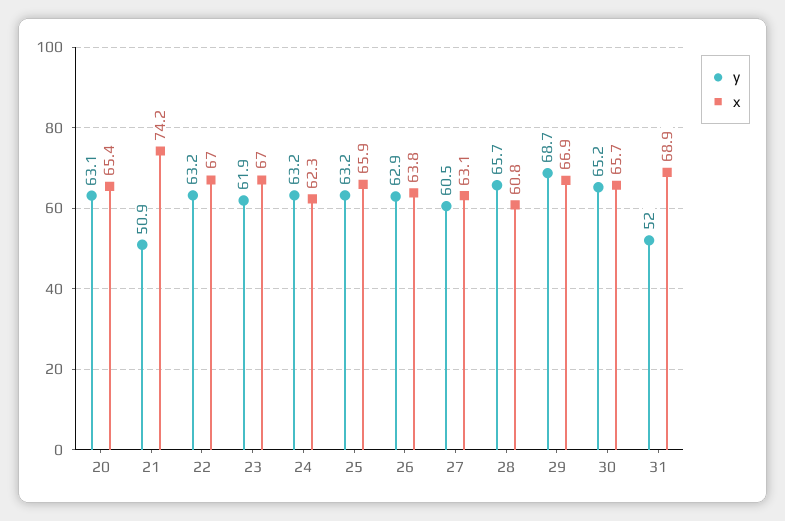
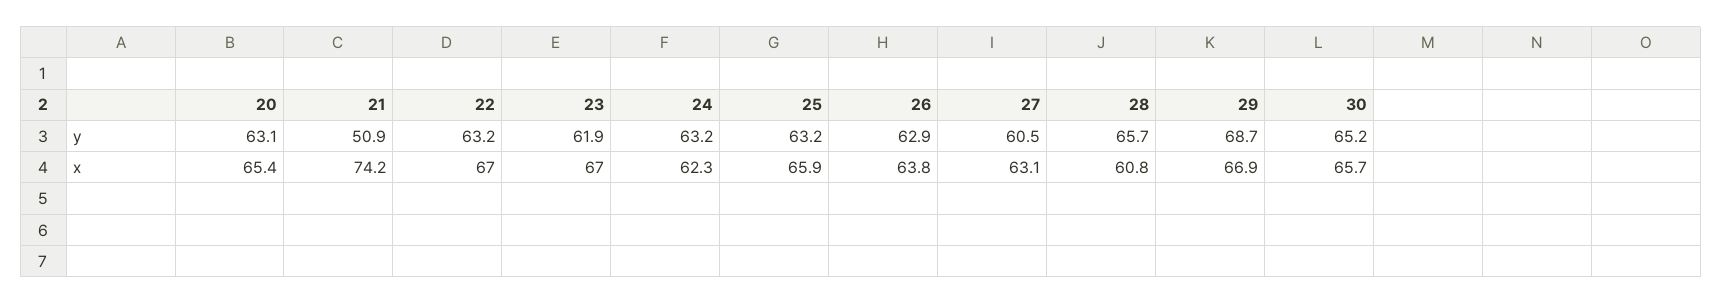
y, 31: 52 -> none
x, 31: 68.9 -> none

